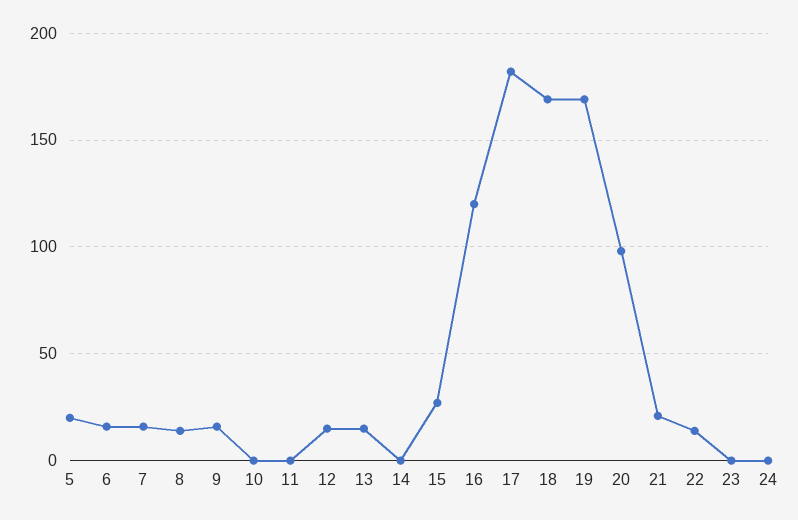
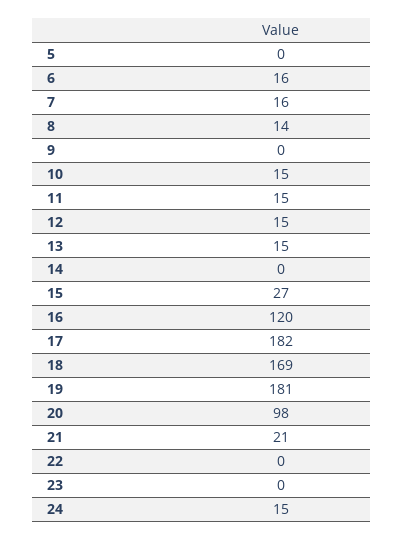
5: 20 -> 0
9: 15 -> 0
10: 0 -> 15
11: 0 -> 15
19: 170 -> 181
22: 15 -> 0
24: 0 -> 15

